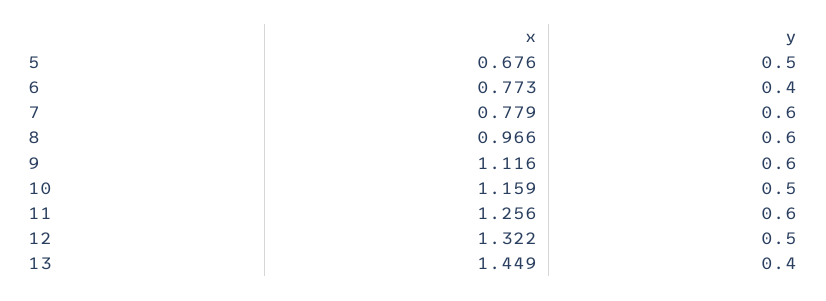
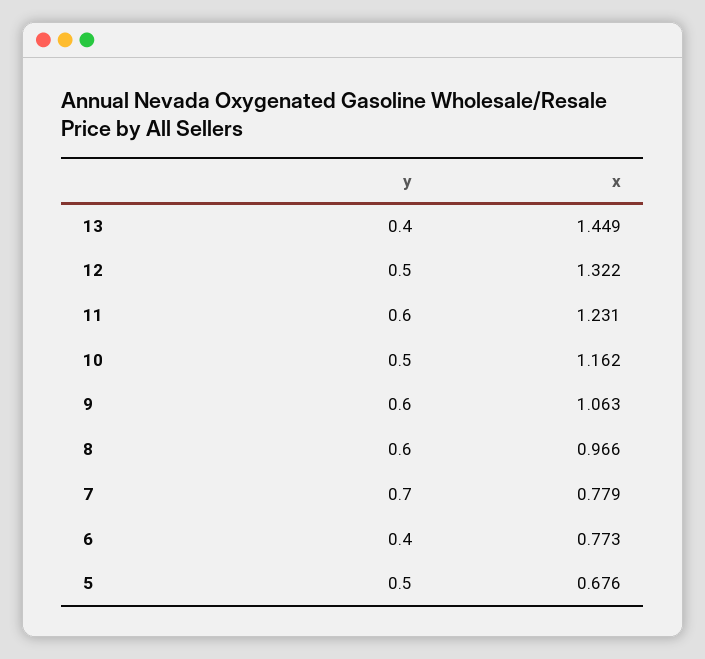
y, 7: 0.6 -> 0.7
x, 9: 1.116 -> 1.063
x, 10: 1.159 -> 1.162
x, 11: 1.256 -> 1.231

